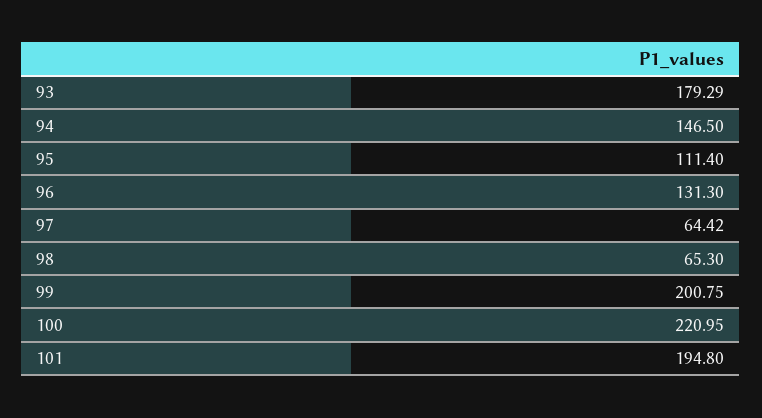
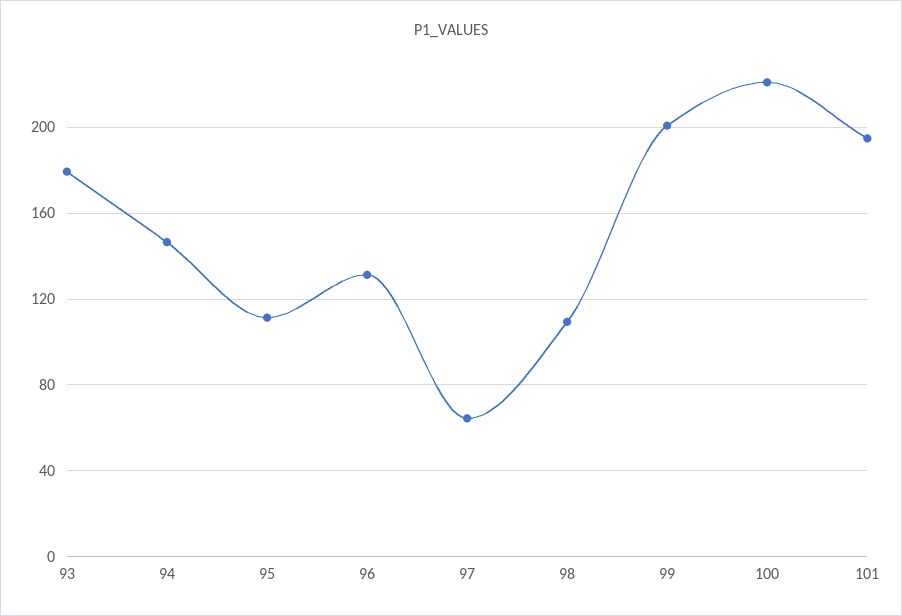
98: 65.3 -> 110

